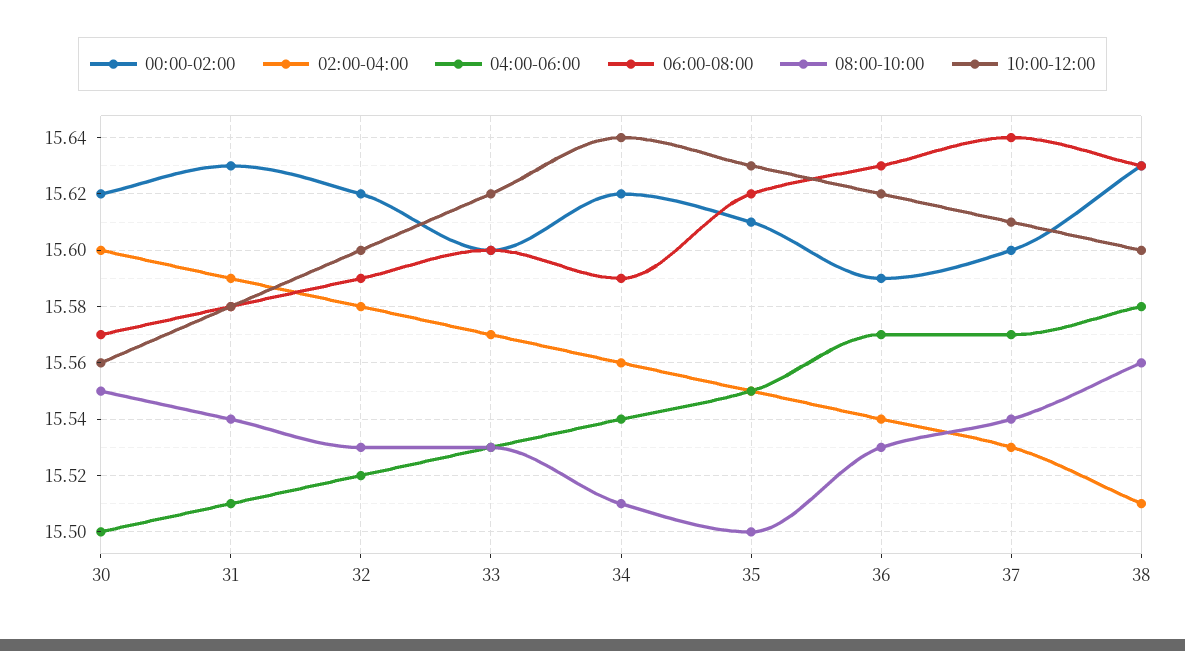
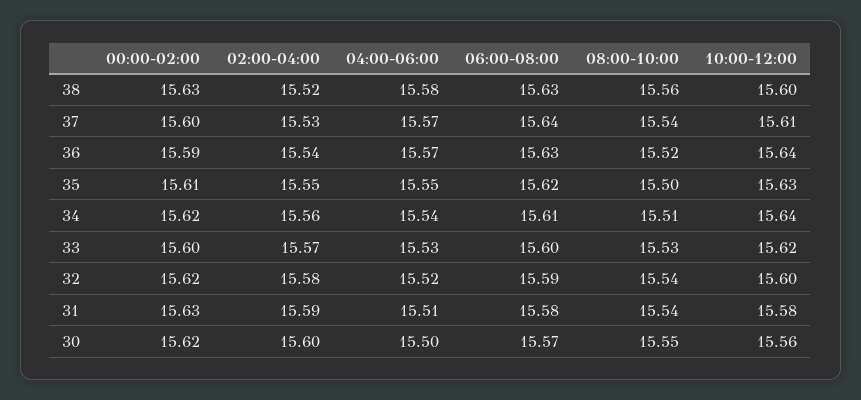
08:00-10:00, 32: 15.53 -> 15.54
06:00-08:00, 34: 15.59 -> 15.61
08:00-10:00, 36: 15.53 -> 15.52
10:00-12:00, 36: 15.62 -> 15.64
02:00-04:00, 38: 15.51 -> 15.52

